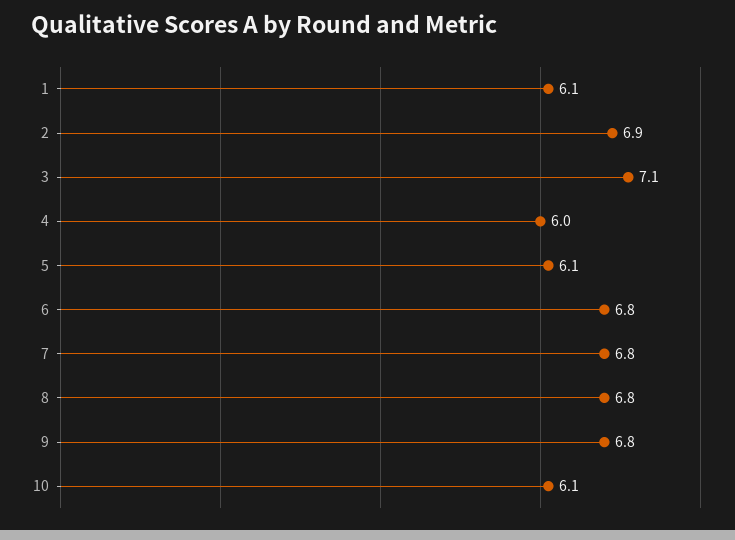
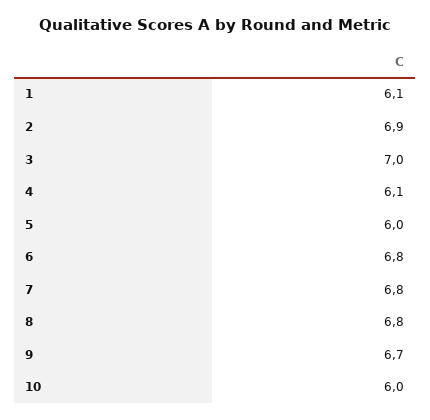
3: 7.1 -> 7
4: 6 -> 6.1
5: 6.1 -> 6
9: 6.8 -> 6.7
10: 6.1 -> 6

